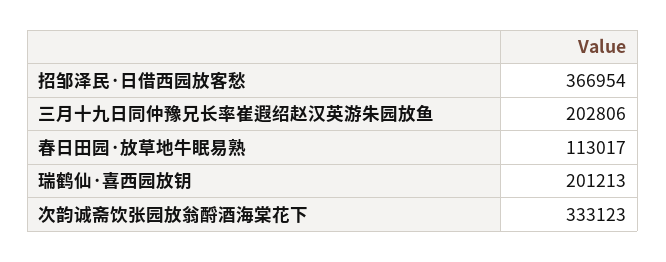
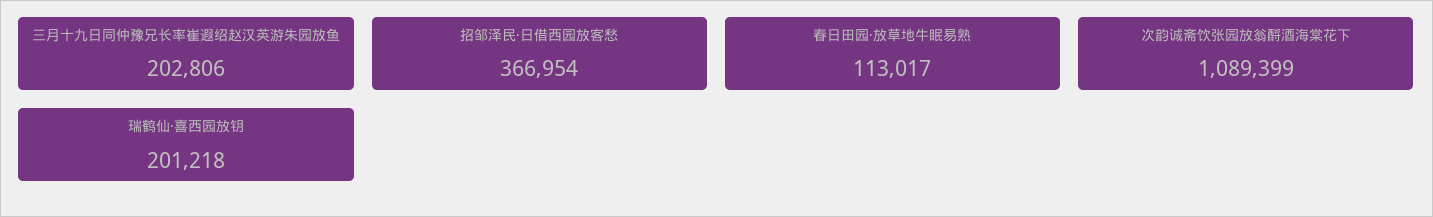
瑞鹤仙·喜西园放钥: 201213 -> 201218
次韵诚斋饮张园放翁酹酒海棠花下: 333123 -> 1089399

